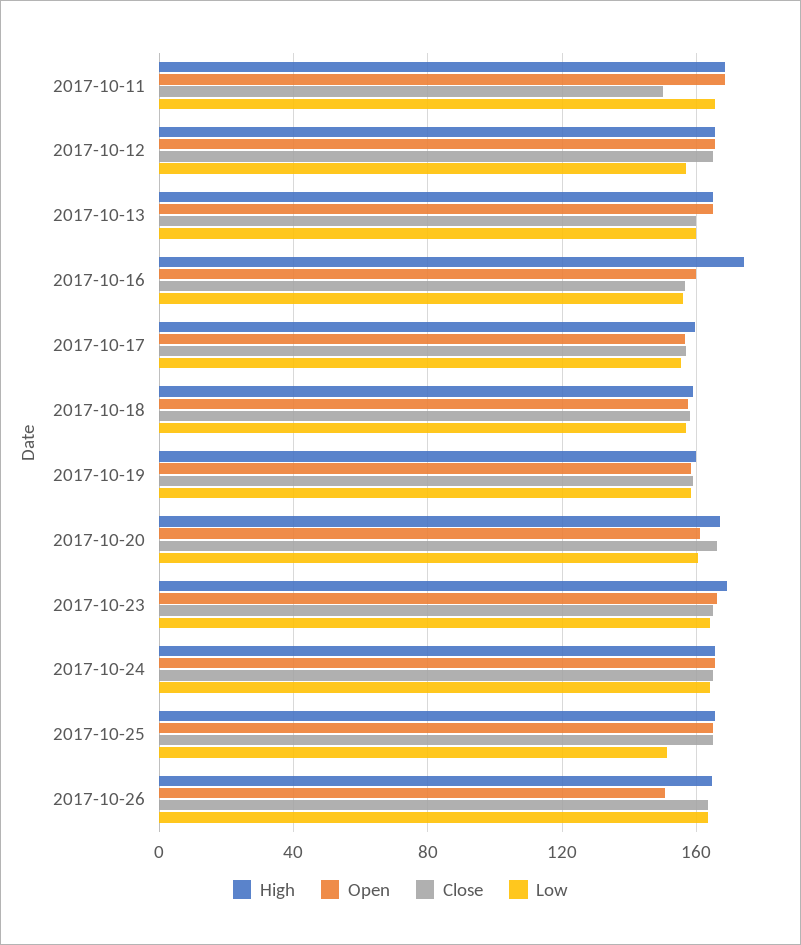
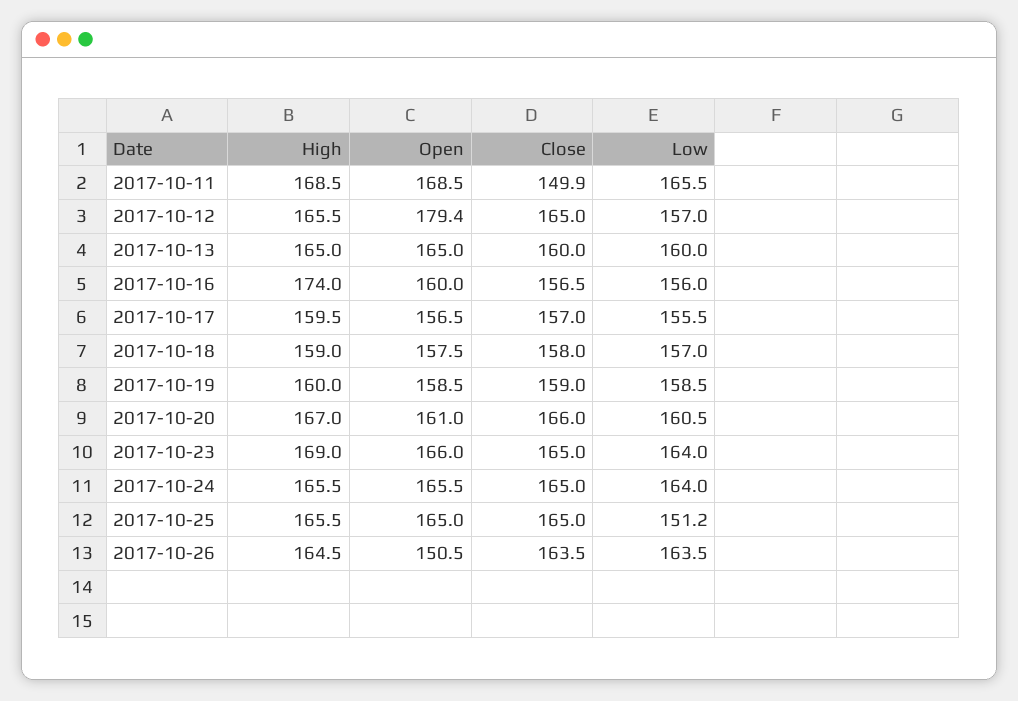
Open, 2017-10-12: 165 -> 179.4

